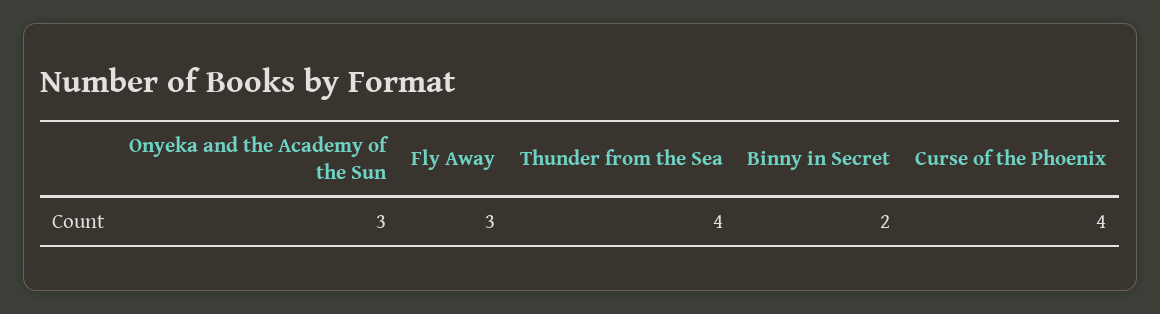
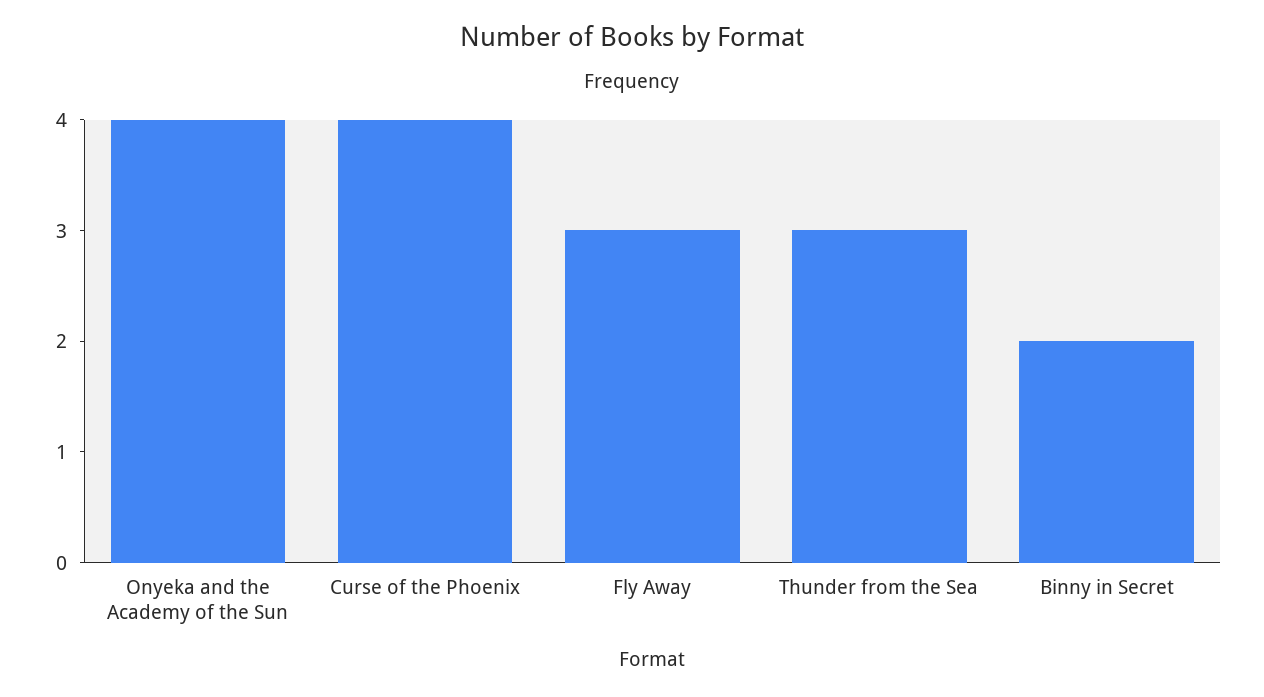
Onyeka and the Academy of the Sun: 3 -> 4
Thunder from the Sea: 4 -> 3

